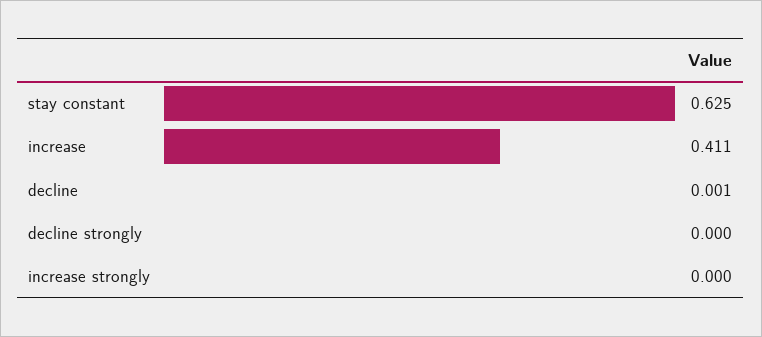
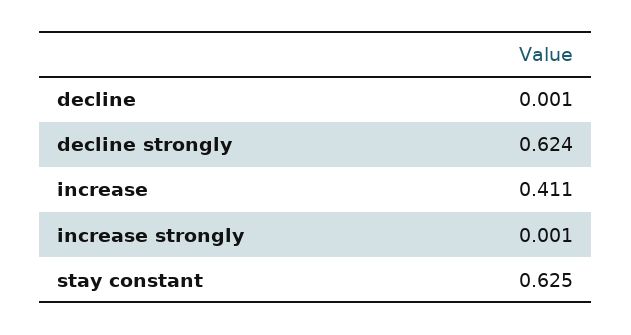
decline strongly: 0 -> 0.624
increase strongly: 0 -> 0.001

